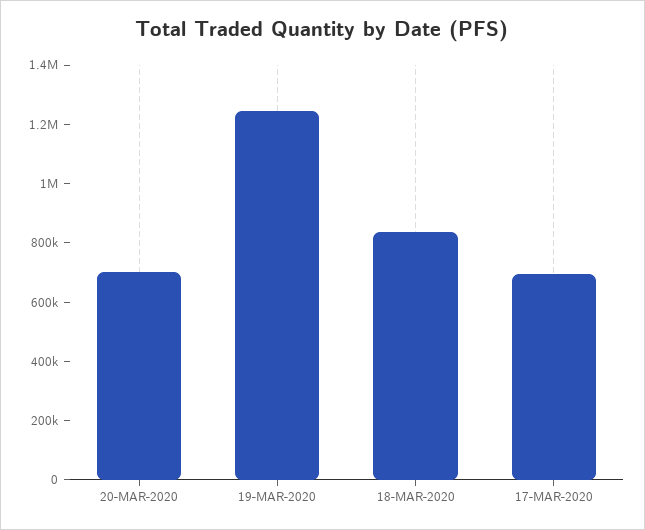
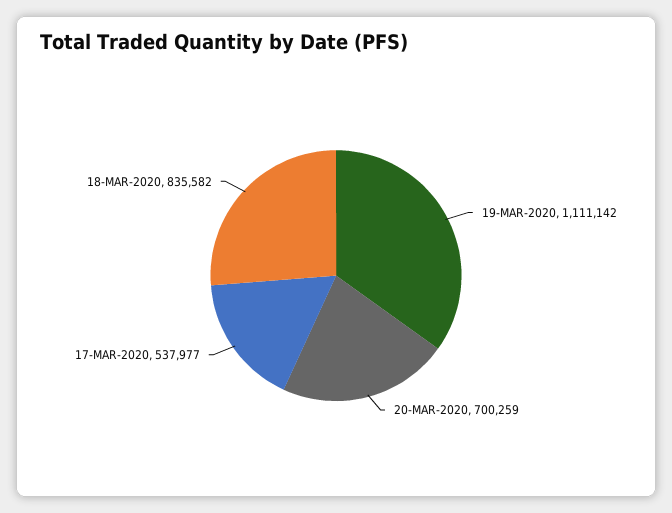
19-MAR-2020: 1250000 -> 1111142
17-MAR-2020: 700000 -> 537977

